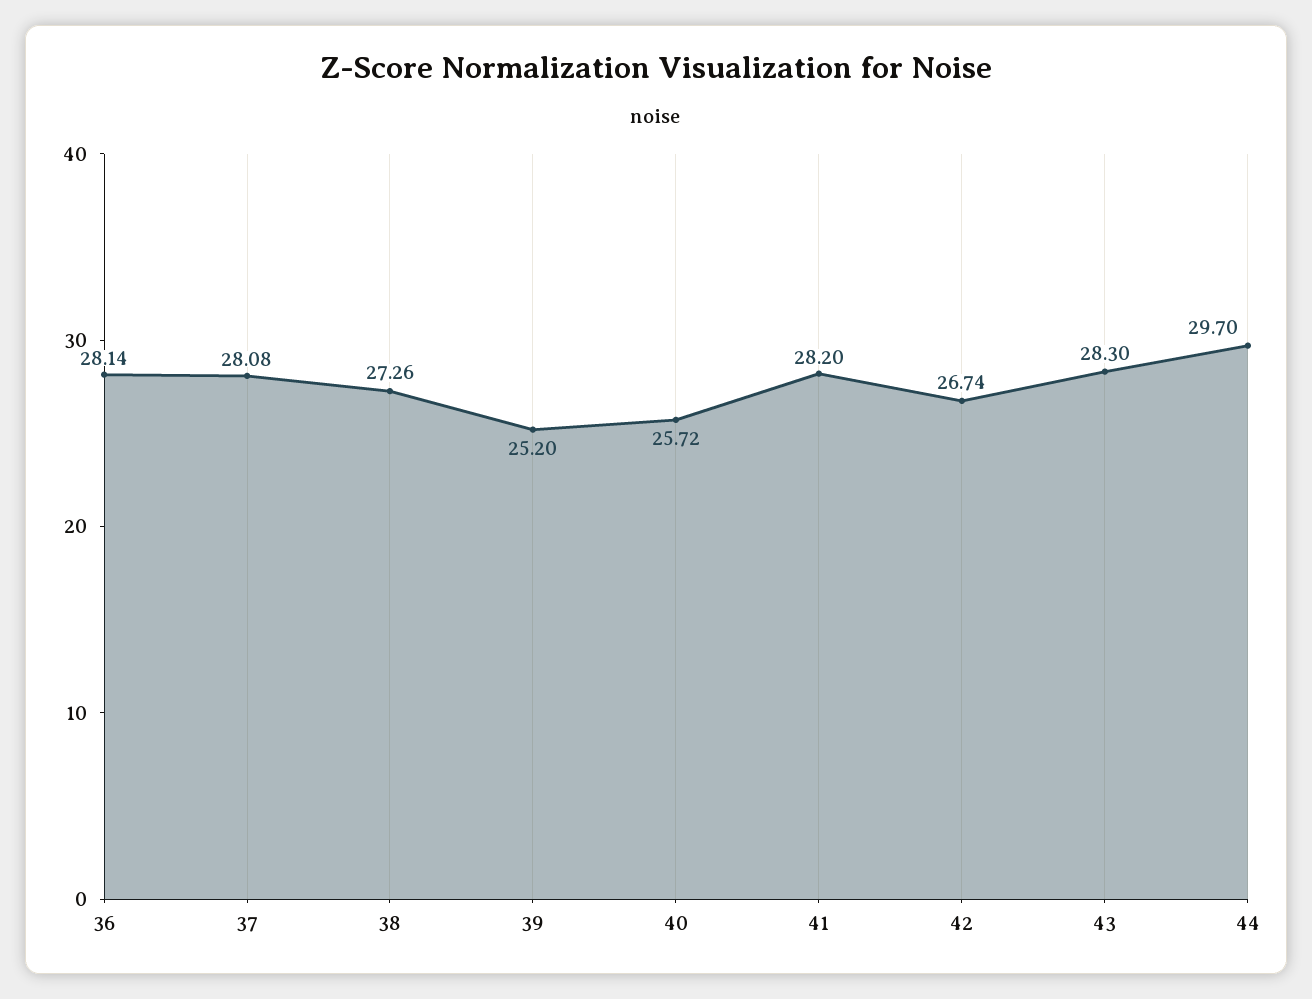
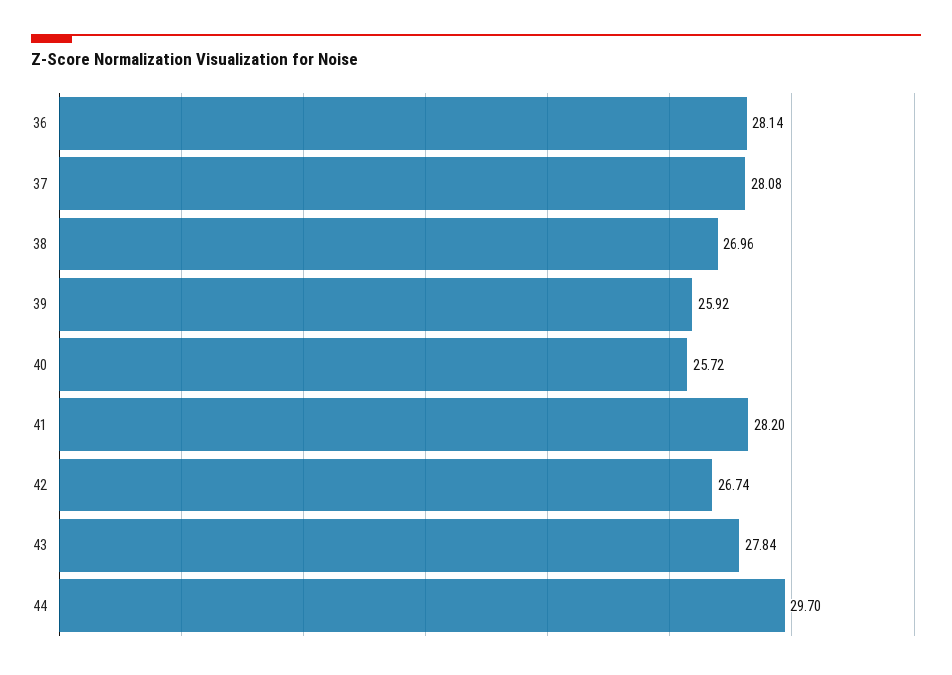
38: 27.26 -> 26.96
39: 25.2 -> 25.92
43: 28.3 -> 27.84

